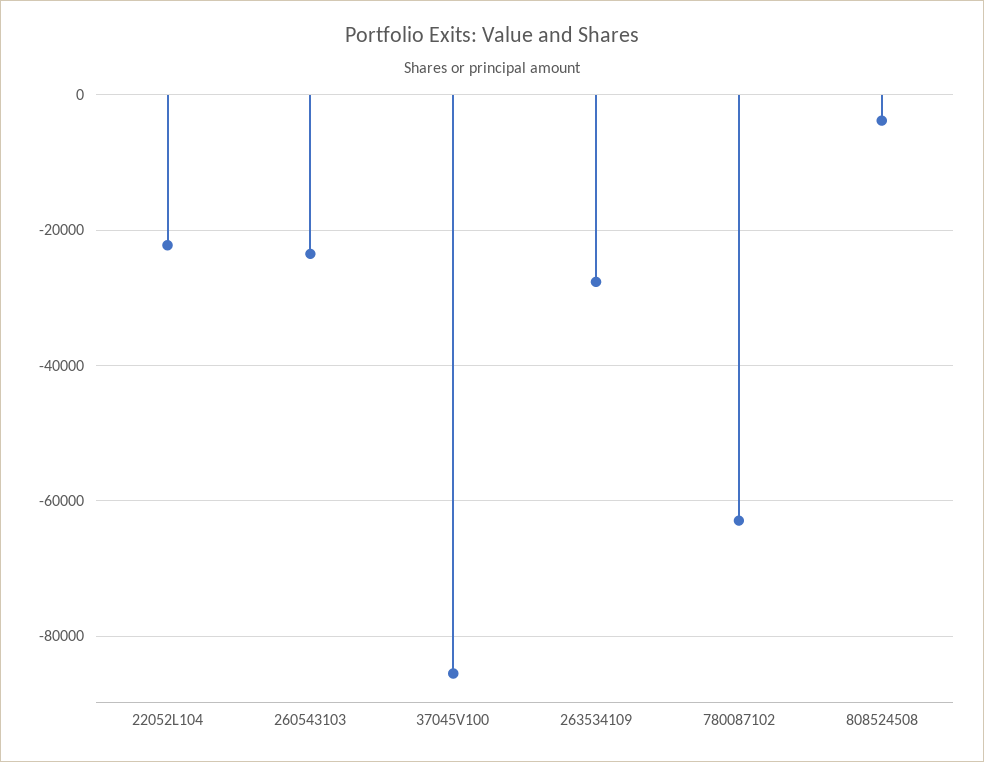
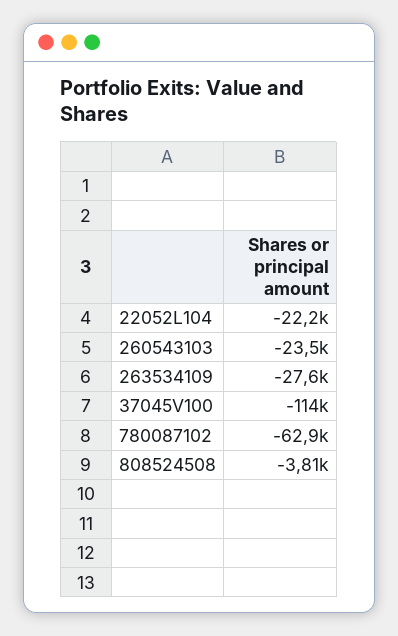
37045V100: -86000 -> -114000

